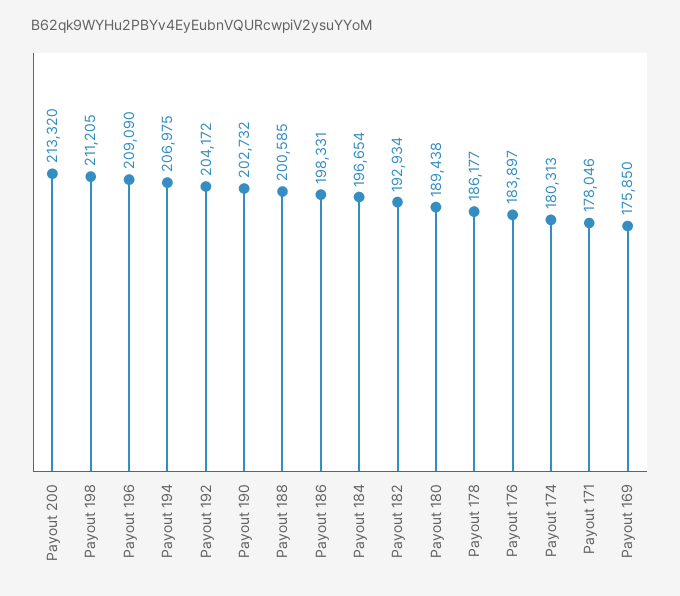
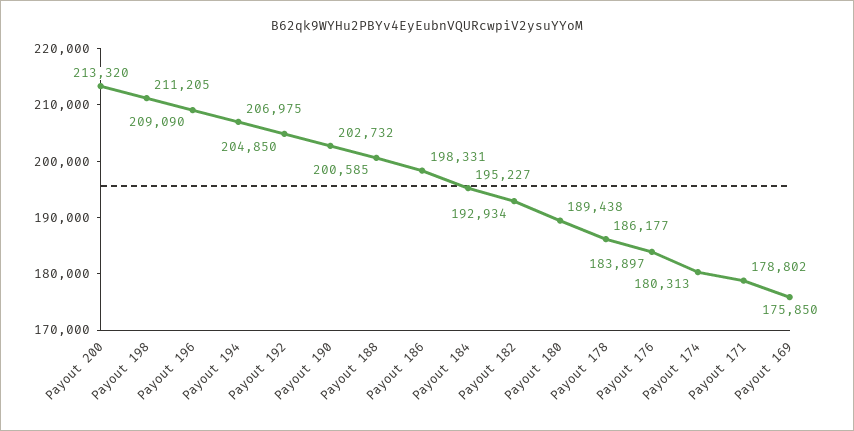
Payout 192: 204172 -> 204850
Payout 184: 196654 -> 195227
Payout 171: 178046 -> 178802

